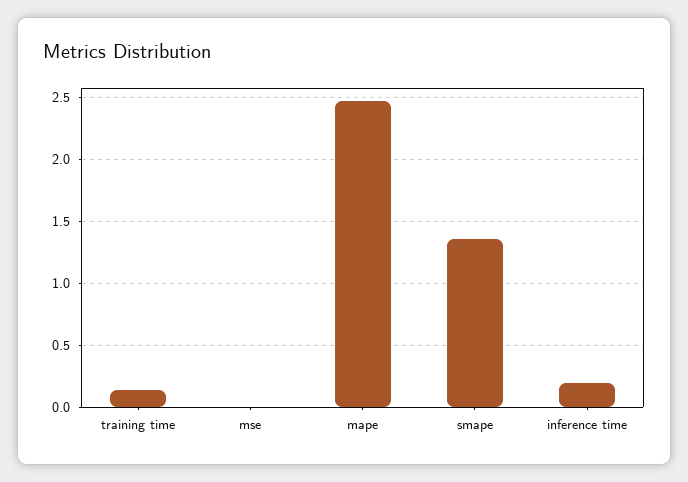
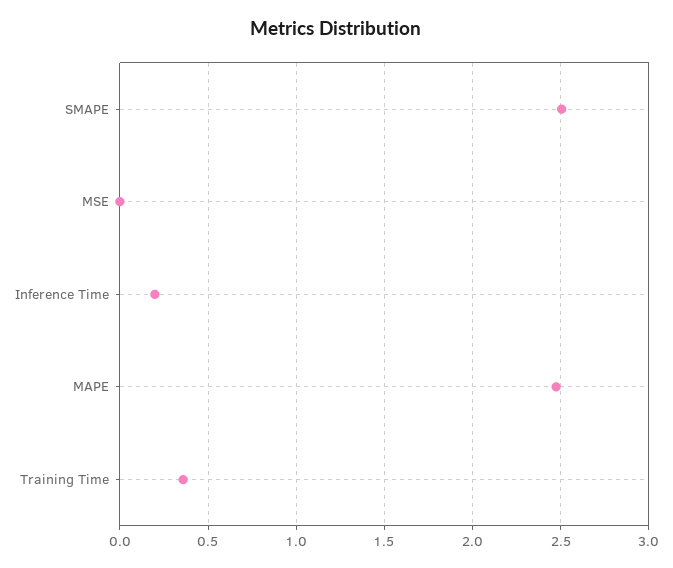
training time: 0.15 -> 0.35
smape: 1.35 -> 2.5

